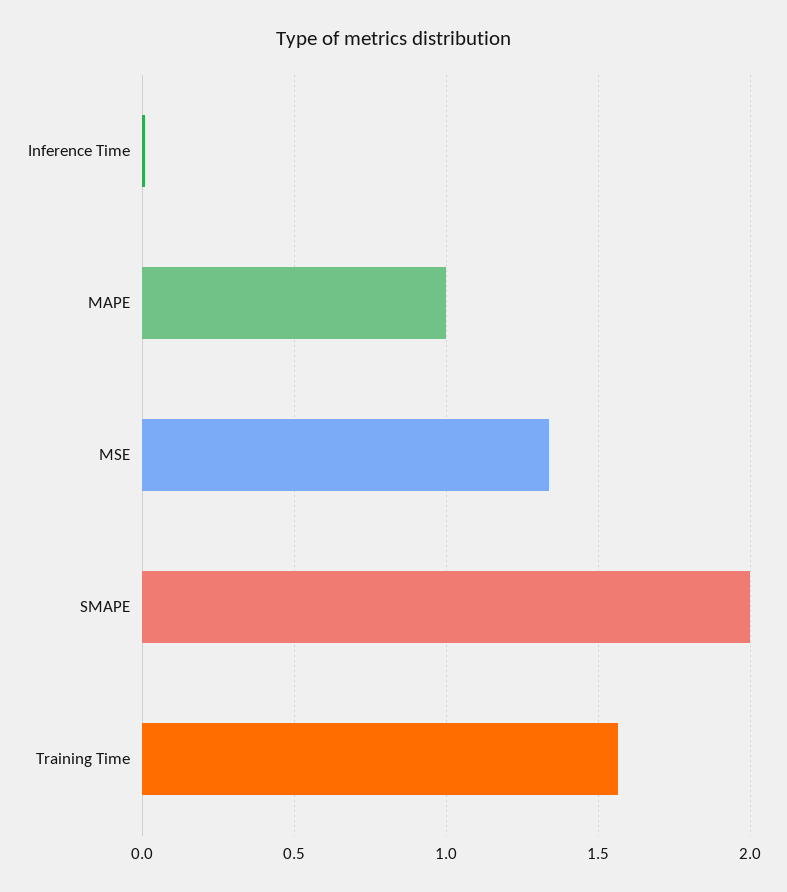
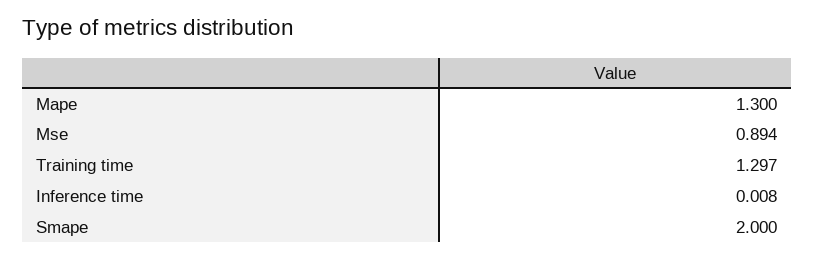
MAPE: 1 -> 1.3
MSE: 1.35 -> 0.894
Training Time: 1.55 -> 1.297

